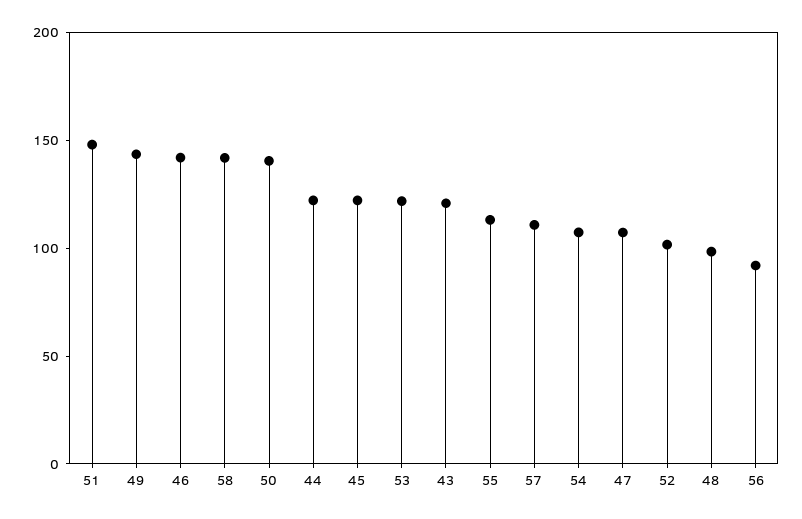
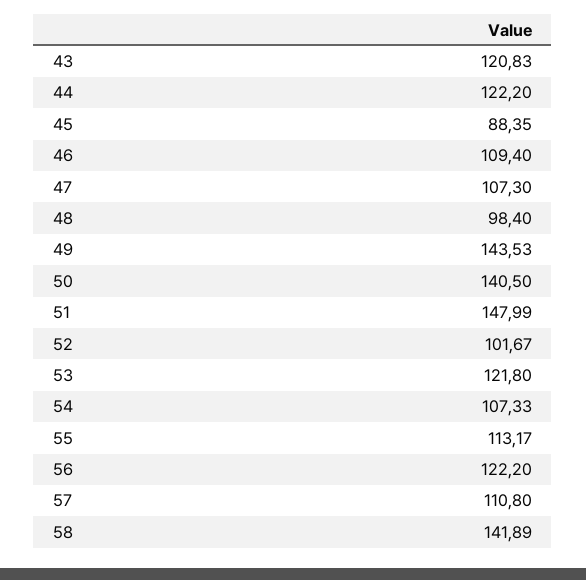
46: 140 -> 109.4
45: 120 -> 88.35
56: 90 -> 122.2

